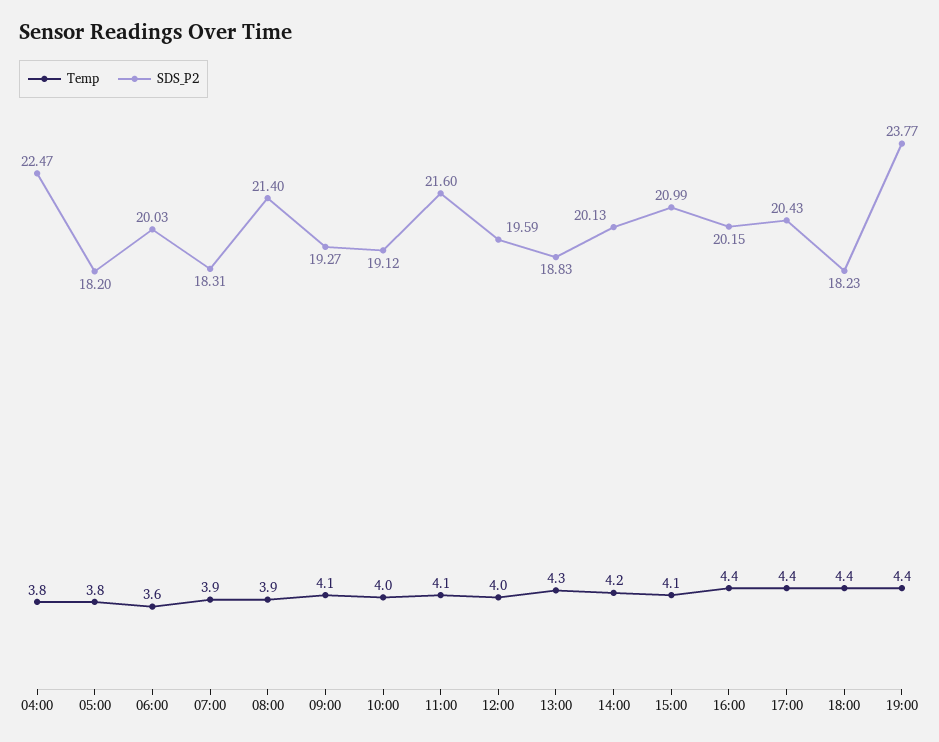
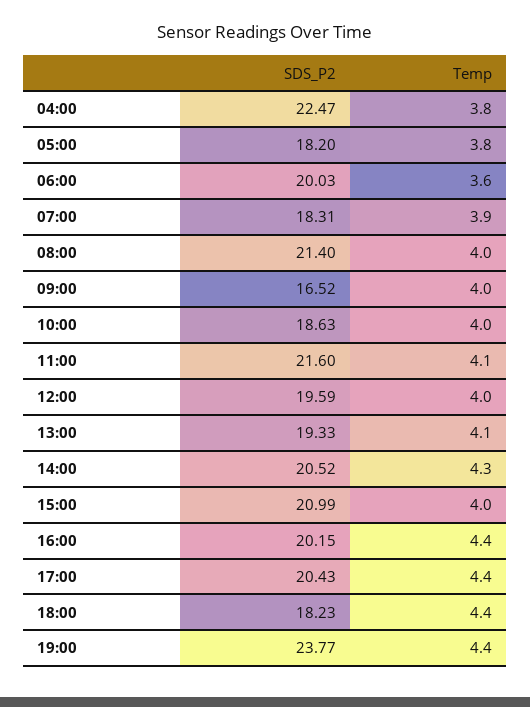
Temp, 08:00: 3.9 -> 4
Temp, 09:00: 4.1 -> 4
SDS_P2, 09:00: 19.27 -> 16.52
SDS_P2, 10:00: 19.12 -> 18.63
Temp, 13:00: 4.3 -> 4.1
SDS_P2, 13:00: 18.83 -> 19.33
Temp, 14:00: 4.2 -> 4.3
SDS_P2, 14:00: 20.13 -> 20.52
Temp, 15:00: 4.1 -> 4

